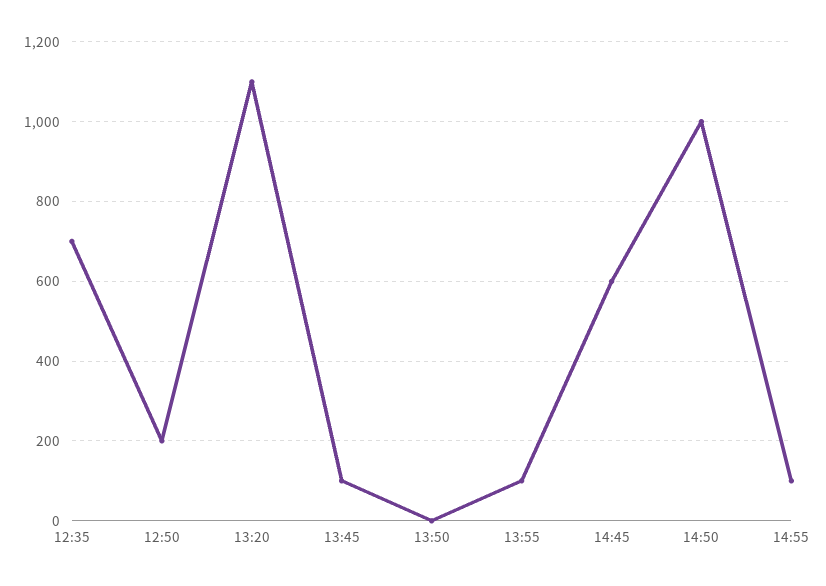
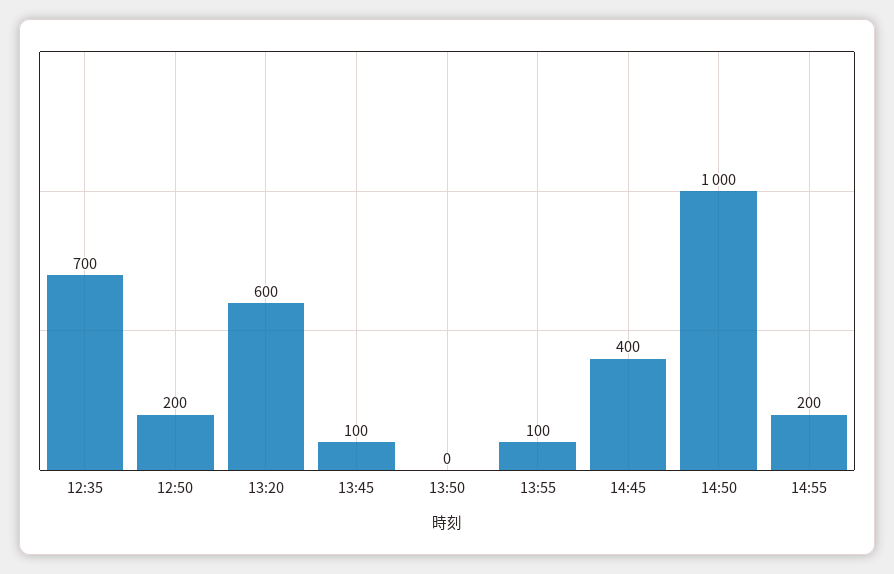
13:20: 1100 -> 600
14:45: 600 -> 400
14:55: 100 -> 200

